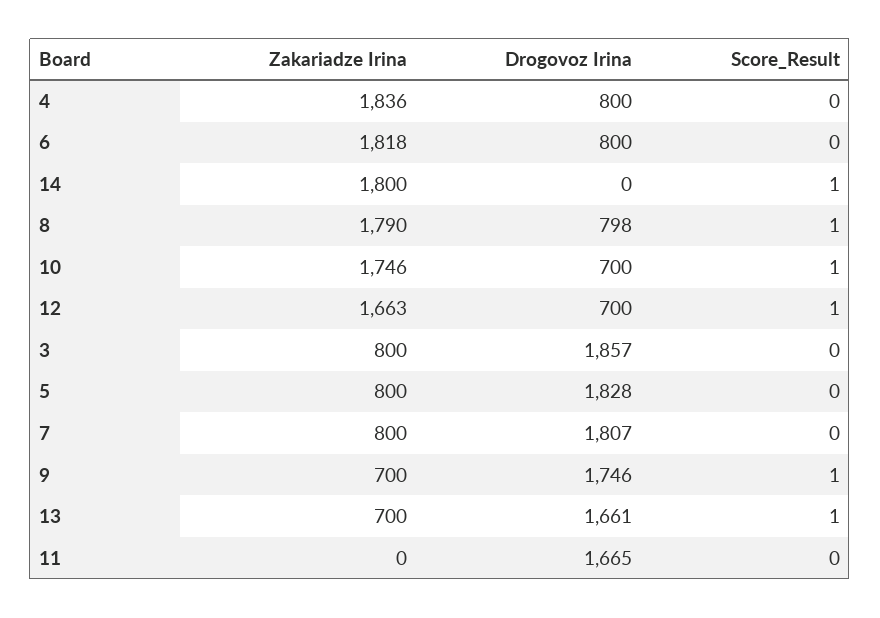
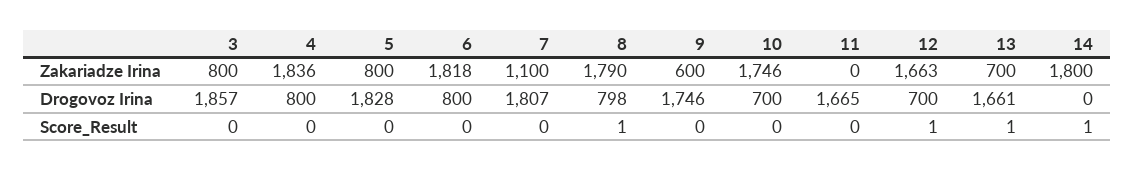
Score_Result, 10: 1 -> 0
Zakariadze Irina, 7: 800 -> 1100
Zakariadze Irina, 9: 700 -> 600
Score_Result, 9: 1 -> 0

